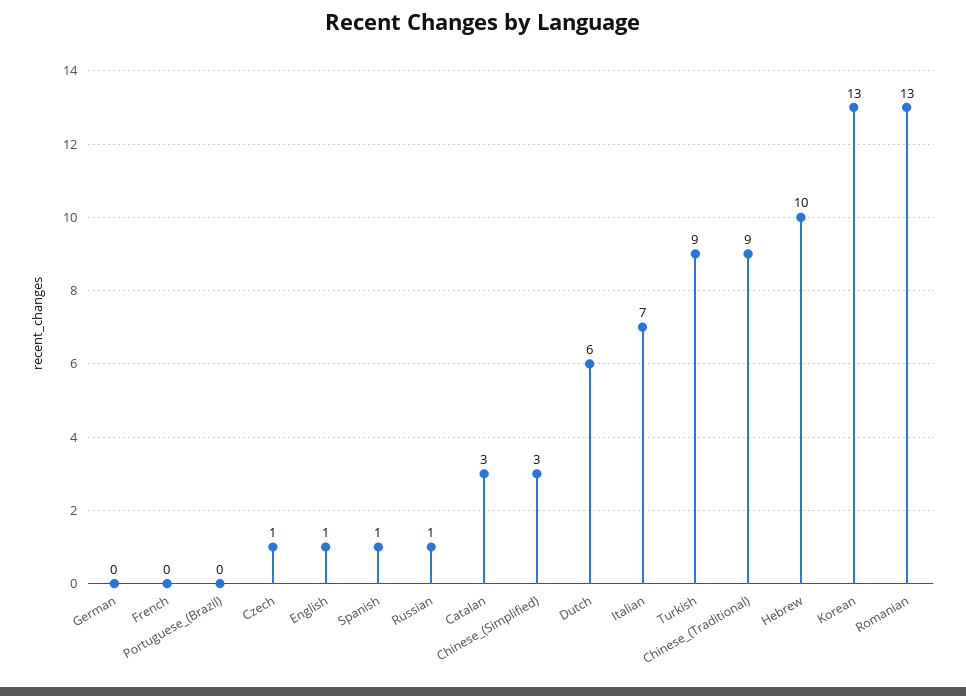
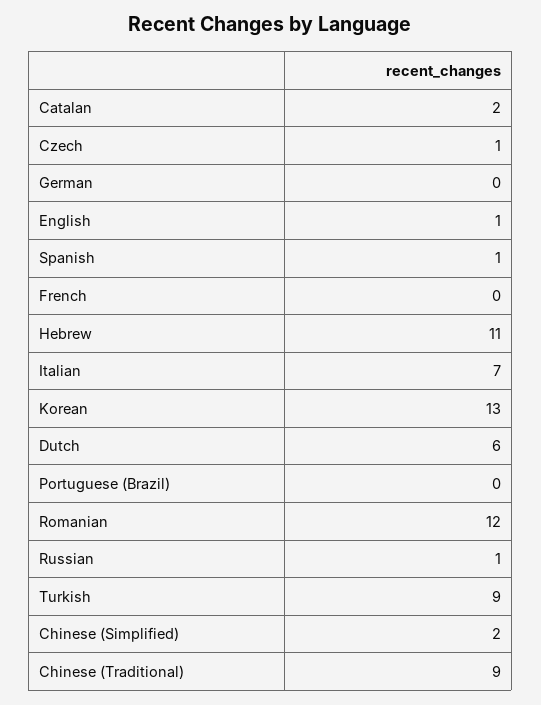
Catalan: 3 -> 2
Chinese_(Simplified): 3 -> 2
Hebrew: 10 -> 11
Romanian: 13 -> 12

